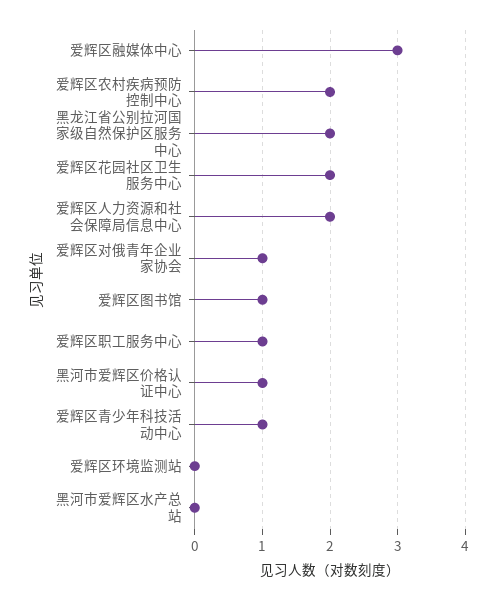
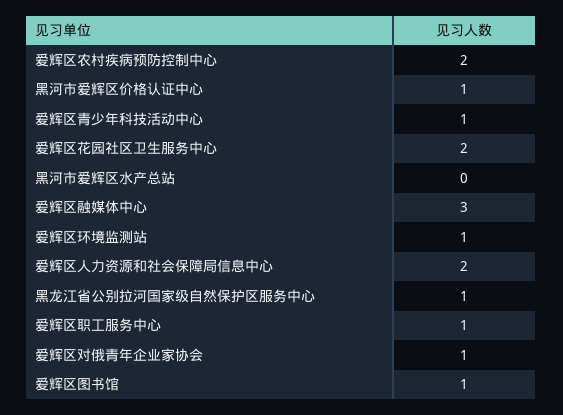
黑龙江省公别拉河国家级自然保护区服务中心: 2 -> 1
爱辉区环境监测站: 0 -> 1

